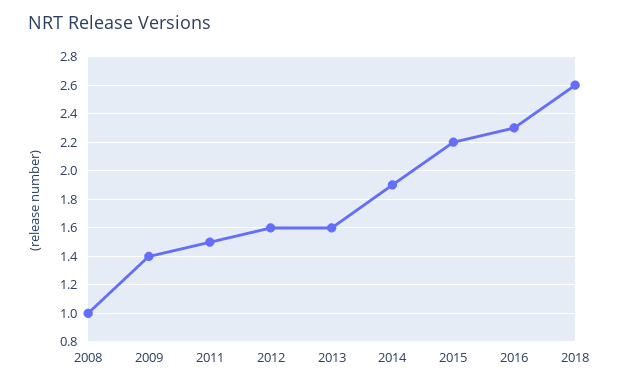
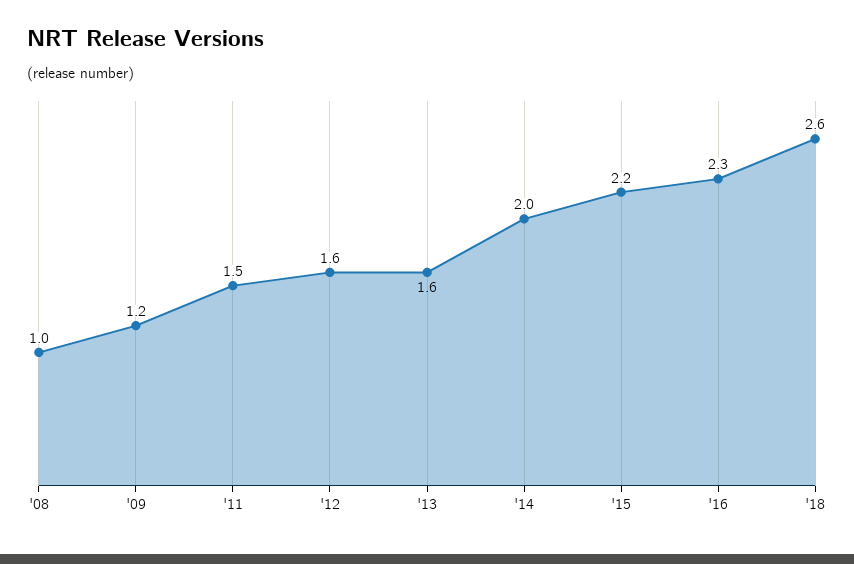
2009: 1.4 -> 1.2
2014: 1.9 -> 2

